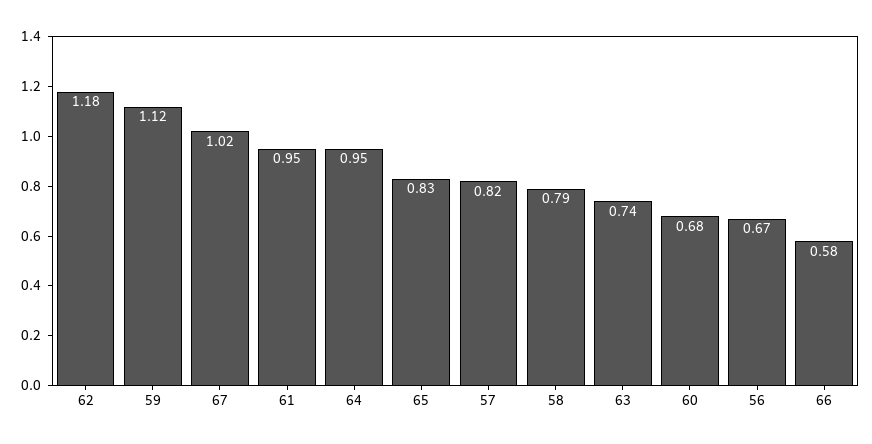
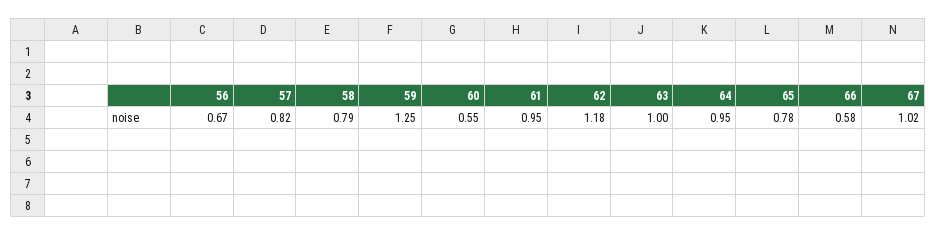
59: 1.12 -> 1.25
65: 0.83 -> 0.78
63: 0.74 -> 1
60: 0.68 -> 0.55

